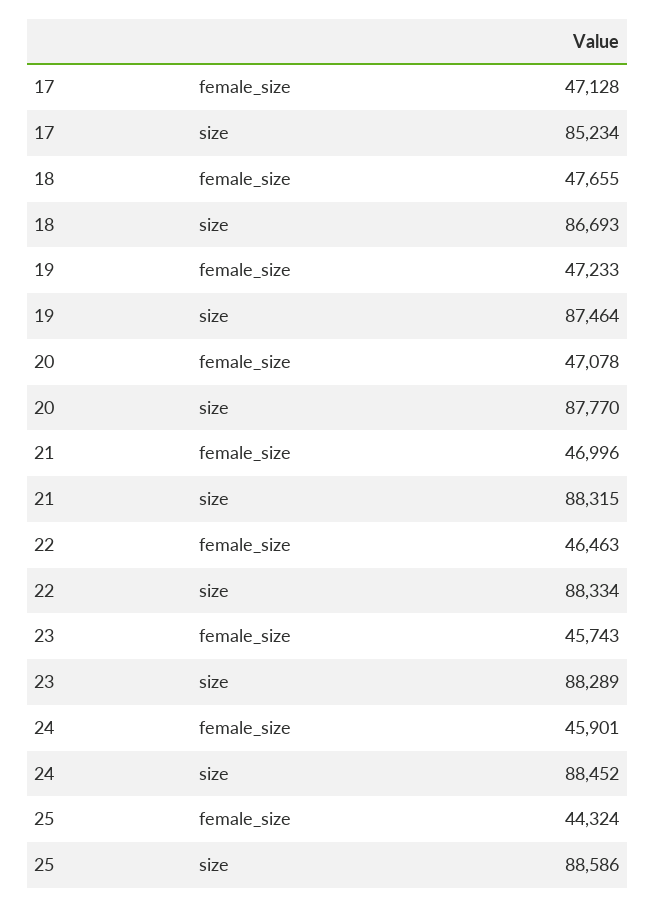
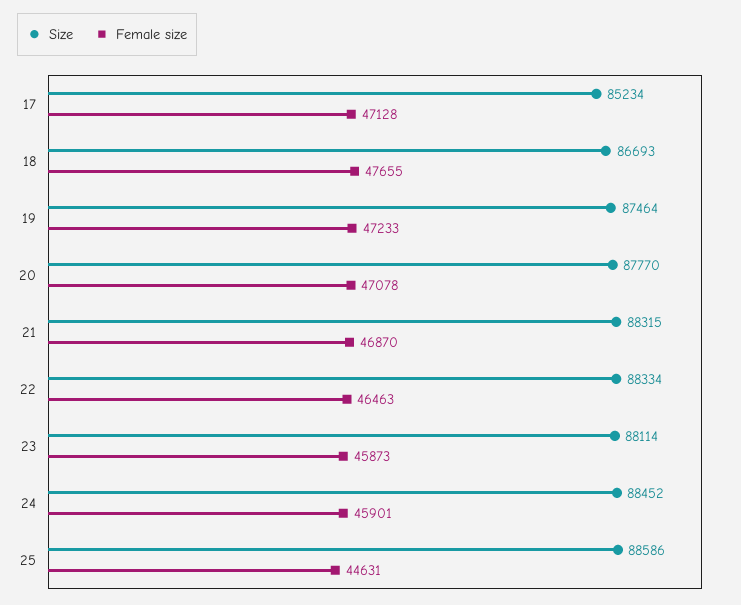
female_size, 21: 46996 -> 46870
female_size, 23: 45743 -> 45873
size, 23: 88289 -> 88114
female_size, 25: 44324 -> 44631

